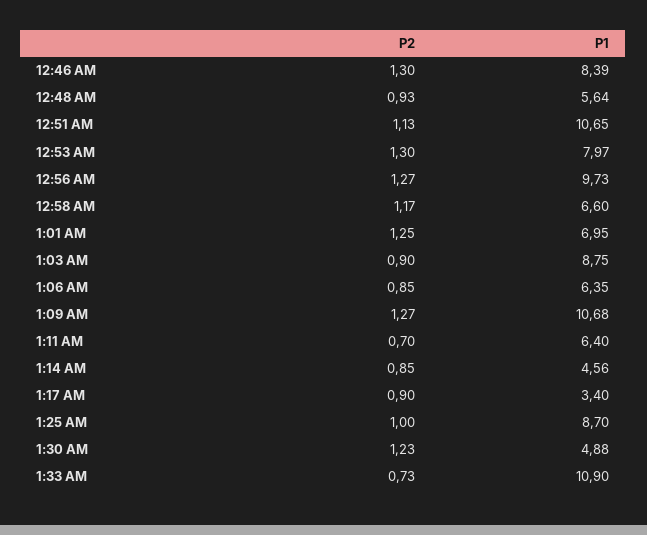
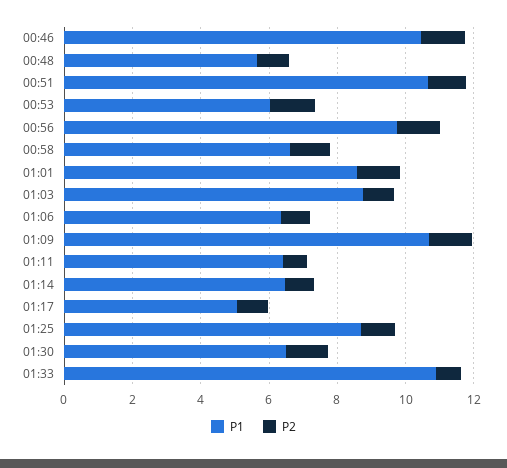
P1, 12:46 AM: 8.39 -> 10.5
P1, 12:53 AM: 7.97 -> 6
P1, 1:01 AM: 6.95 -> 8.5
P1, 1:14 AM: 4.56 -> 6.5
P1, 1:17 AM: 3.4 -> 5
P1, 1:30 AM: 4.88 -> 6.5

